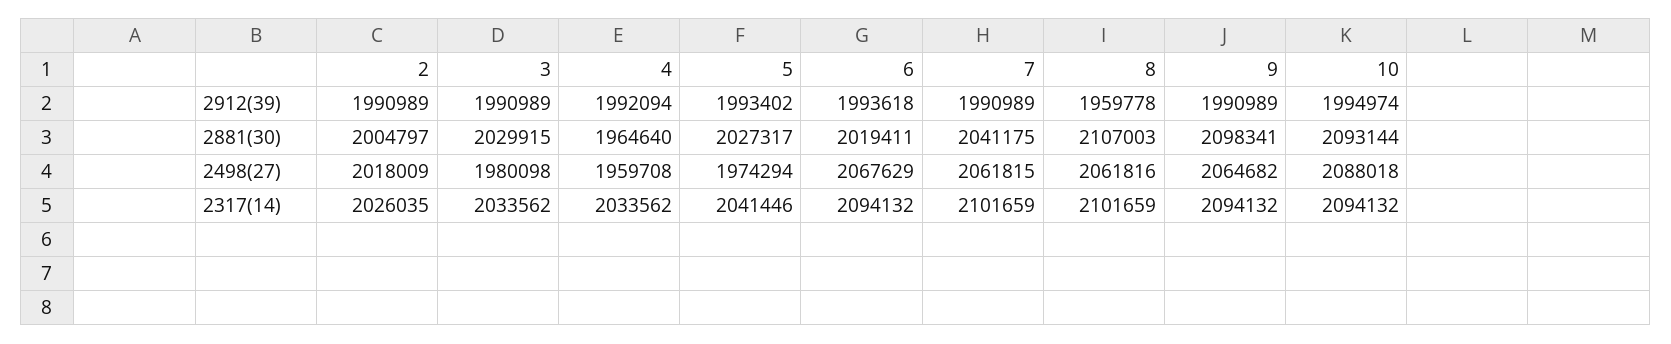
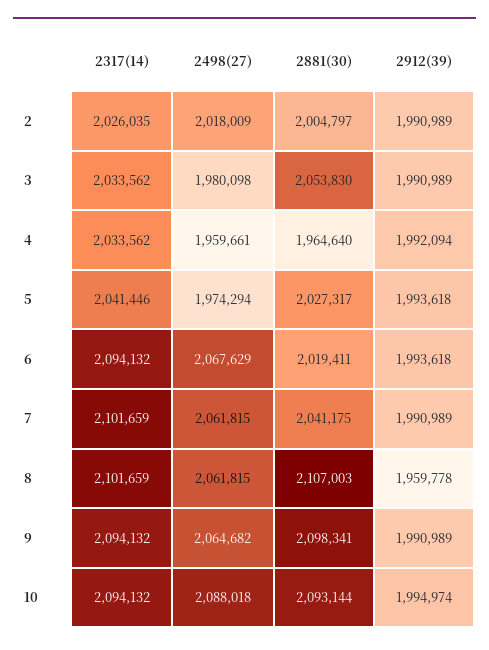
5, 2912(39): 1993402 -> 1993618
3, 2881(30): 2029915 -> 2053830
4, 2498(27): 1959708 -> 1959661
8, 2498(27): 2061816 -> 2061815

